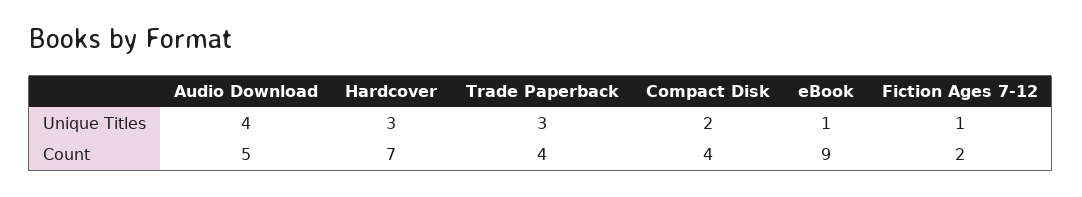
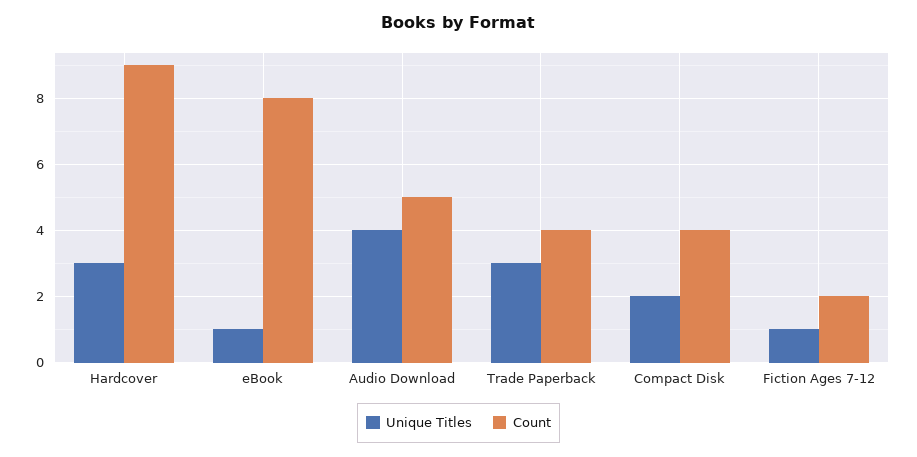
Count, Hardcover: 7 -> 9
Count, eBook: 9 -> 8

